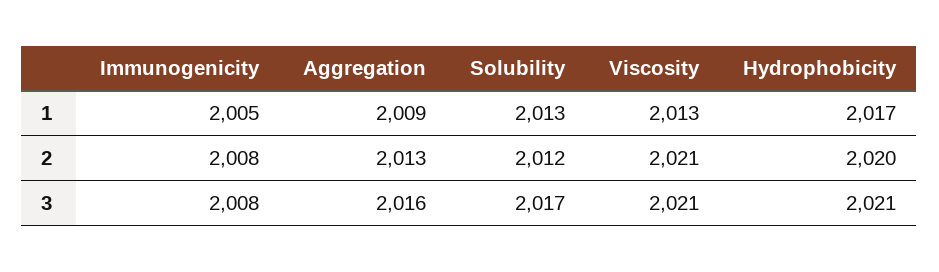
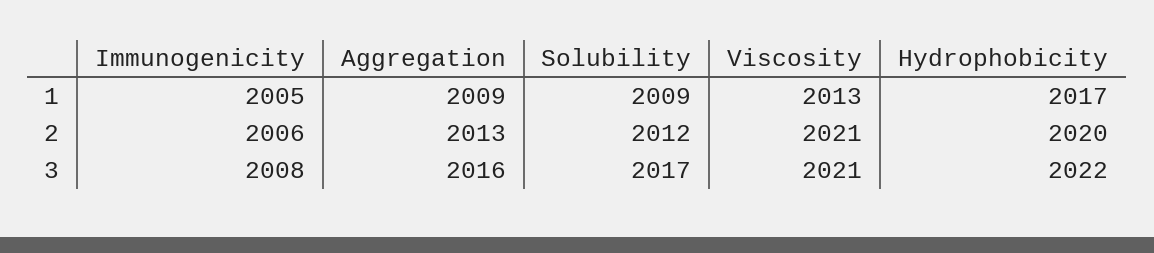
Solubility, 1: 2013 -> 2009
Immunogenicity, 2: 2008 -> 2006
Hydrophobicity, 3: 2021 -> 2022

